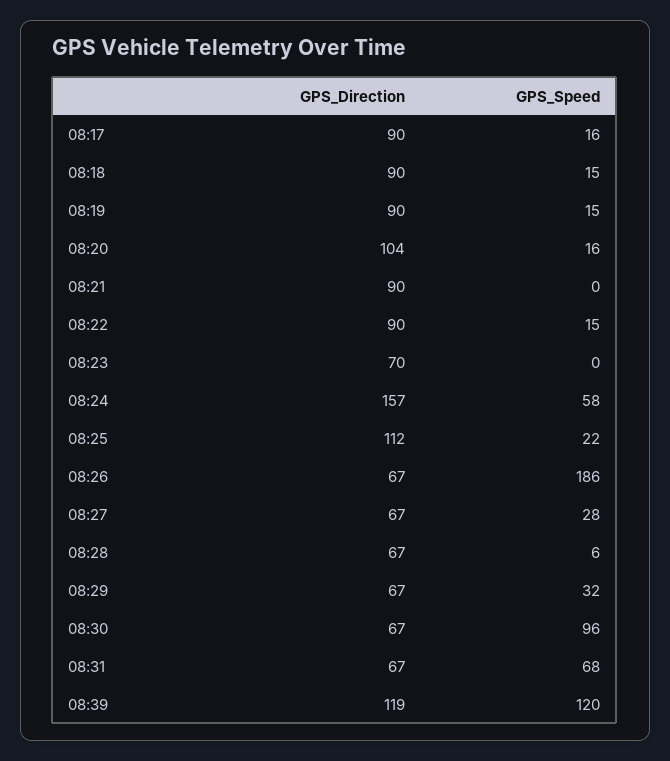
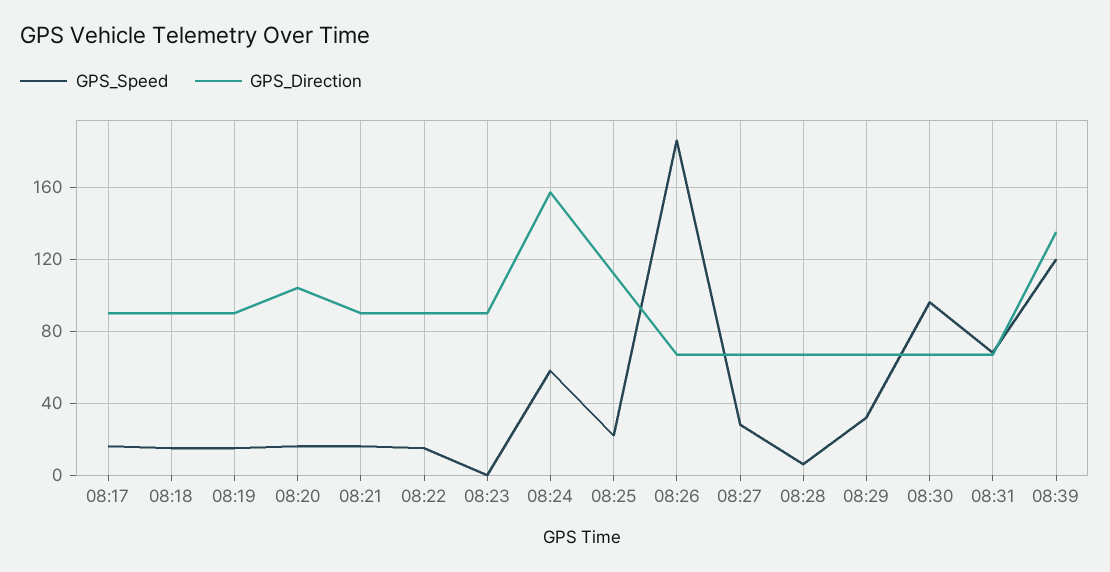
GPS_Speed, 08:21: 0 -> 15
GPS_Direction, 08:23: 70 -> 90
GPS_Direction, 08:39: 119 -> 135

